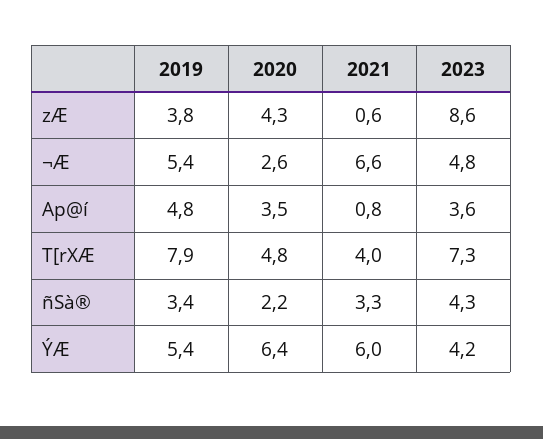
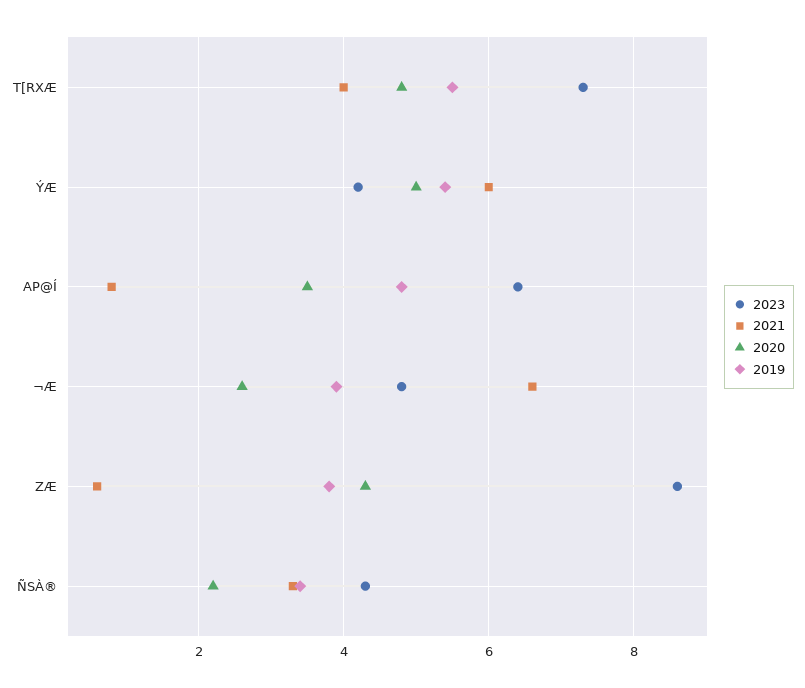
2019, ¬Æ: 5.4 -> 4
2023, Ap@í: 3.6 -> 6.5
2019, T[rXÆ: 7.9 -> 5.5
2020, ÝÆ: 6.4 -> 5

